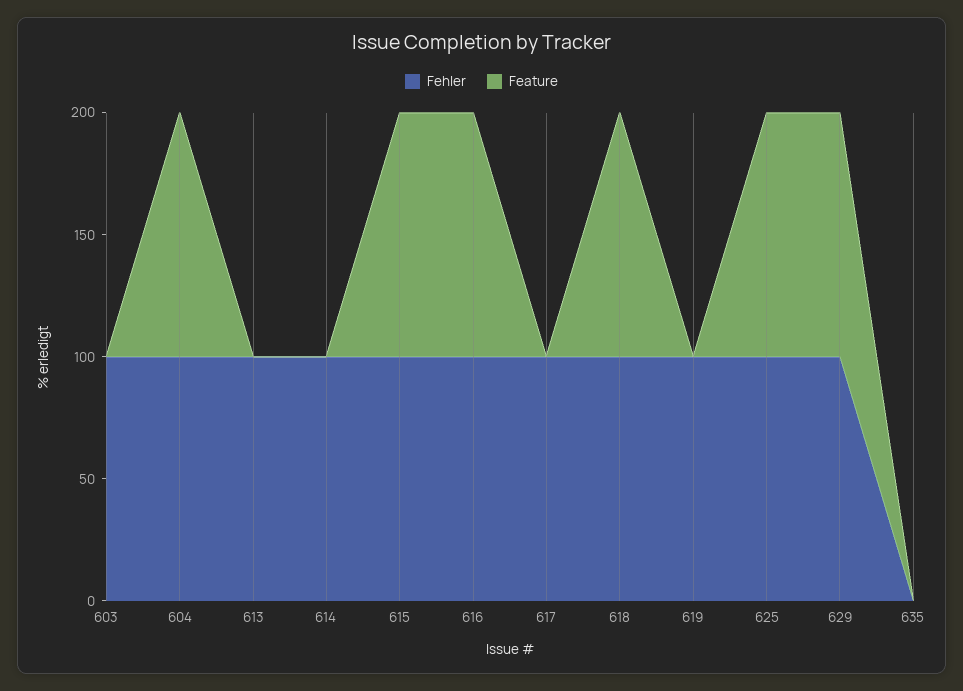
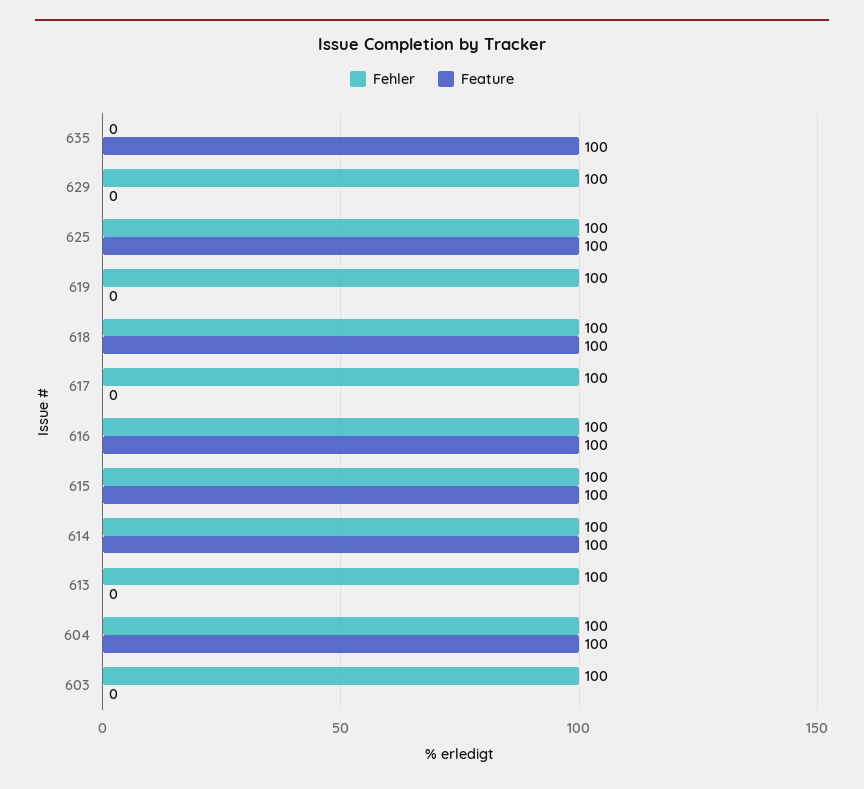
Feature, 614: 0 -> 100
Feature, 629: 100 -> 0
Feature, 635: 0 -> 100

